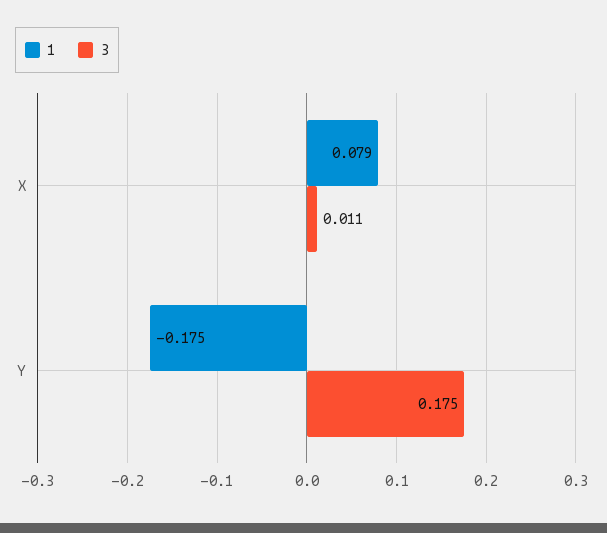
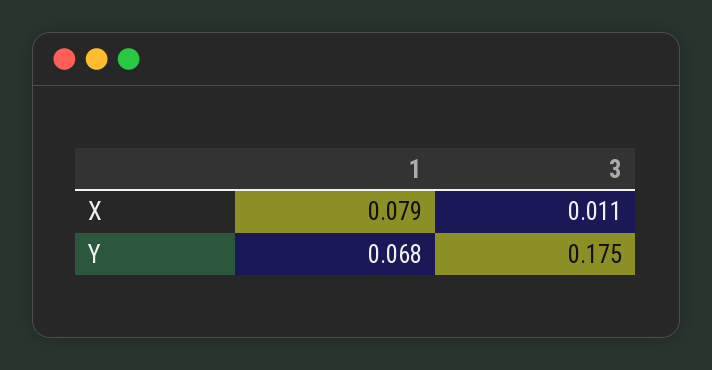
1, Y: -0.175 -> 0.068

